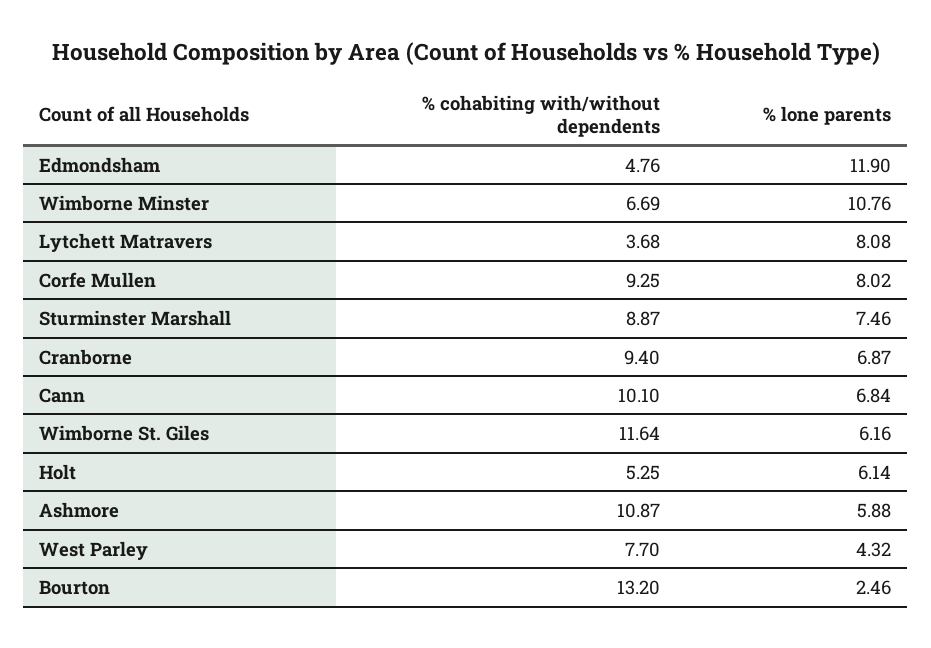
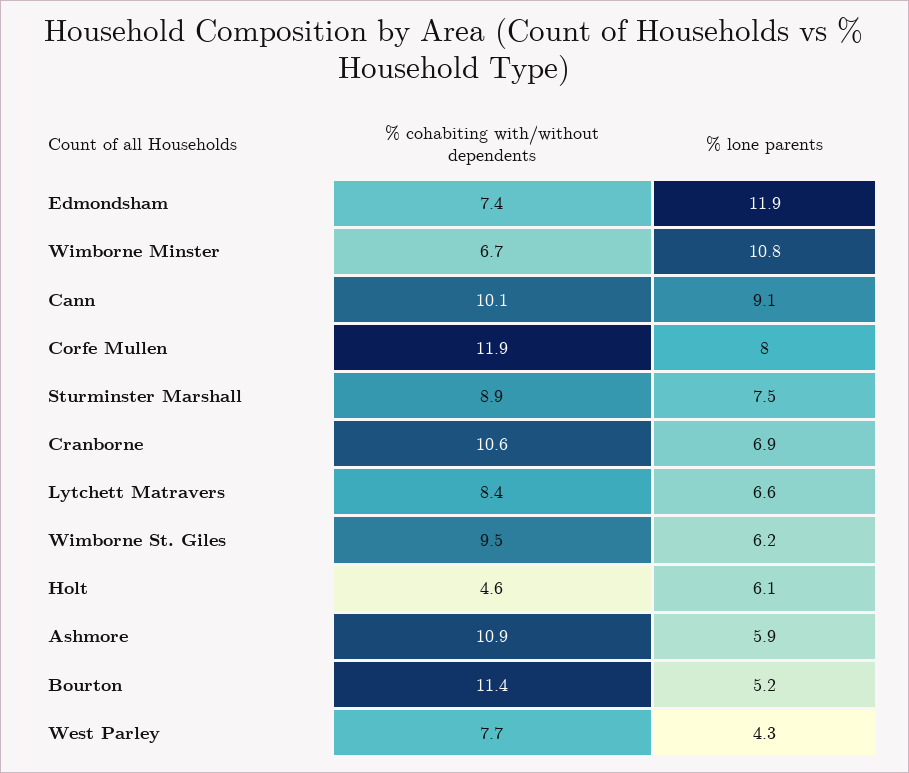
% cohabiting with/without dependents, Edmondsham: 4.76 -> 7.4
% cohabiting with/without dependents, Lytchett Matravers: 3.68 -> 8.4
% lone parents, Lytchett Matravers: 8.08 -> 6.6
% cohabiting with/without dependents, Corfe Mullen: 9.25 -> 11.9
% cohabiting with/without dependents, Cranborne: 9.4 -> 10.6
% lone parents, Cann: 6.84 -> 9.1
% cohabiting with/without dependents, Wimborne St. Giles: 11.64 -> 9.5
% cohabiting with/without dependents, Holt: 5.25 -> 4.6
% cohabiting with/without dependents, Bourton: 13.2 -> 11.4
% lone parents, Bourton: 2.46 -> 5.2

